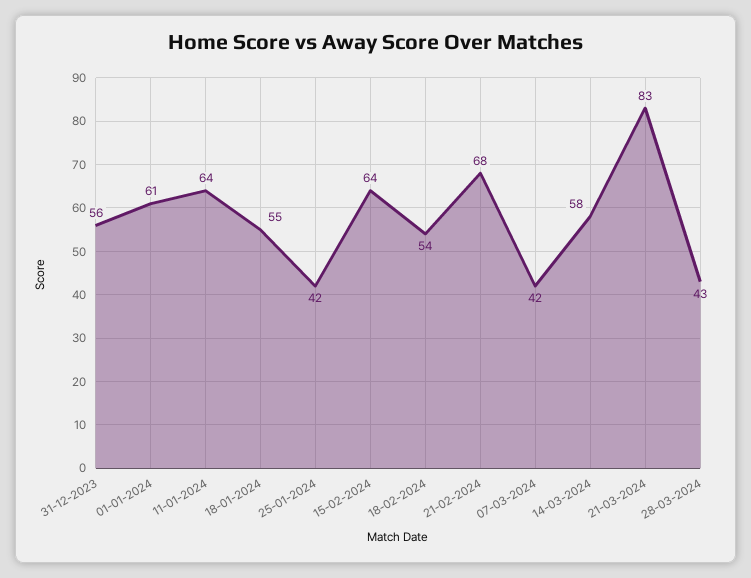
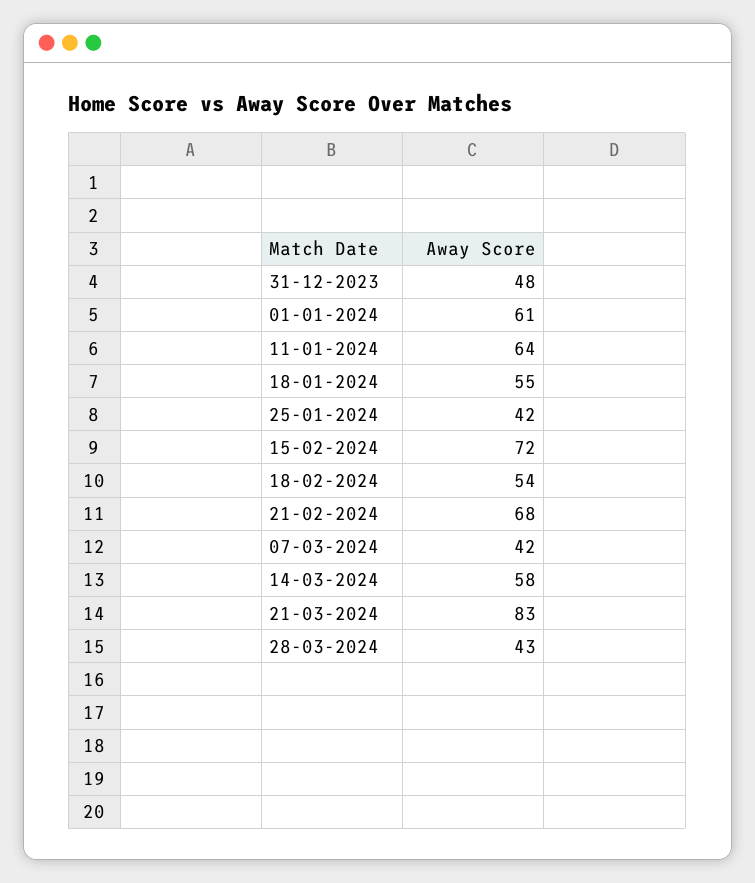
31-12-2023: 56 -> 48
15-02-2024: 64 -> 72

